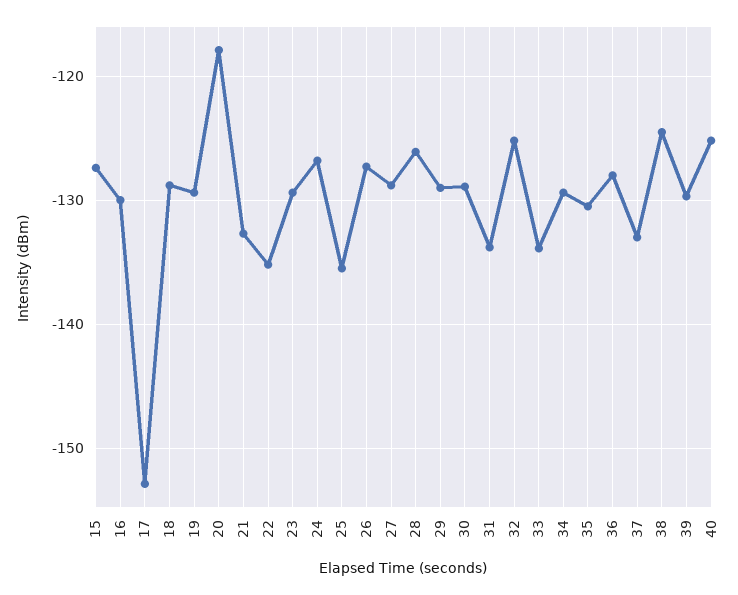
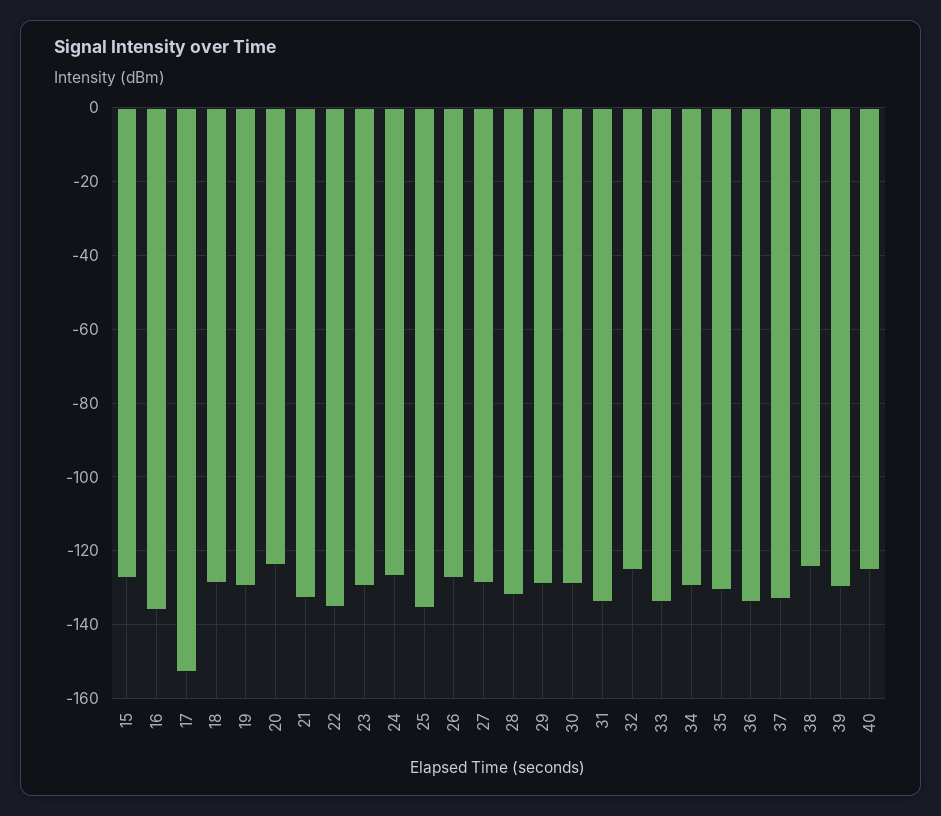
16: -130 -> -136
20: -118 -> -124
28: -126 -> -132
36: -128 -> -134

